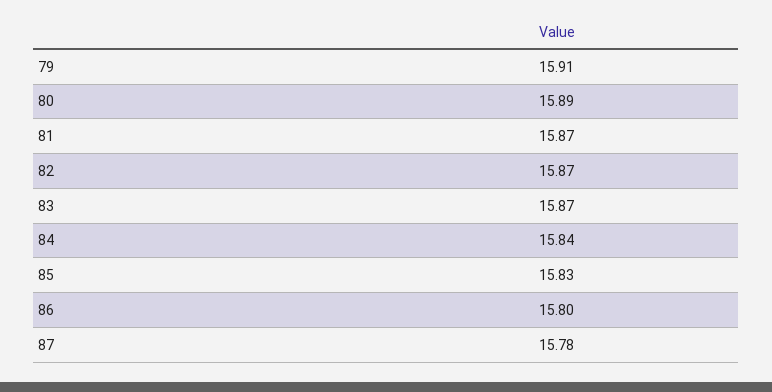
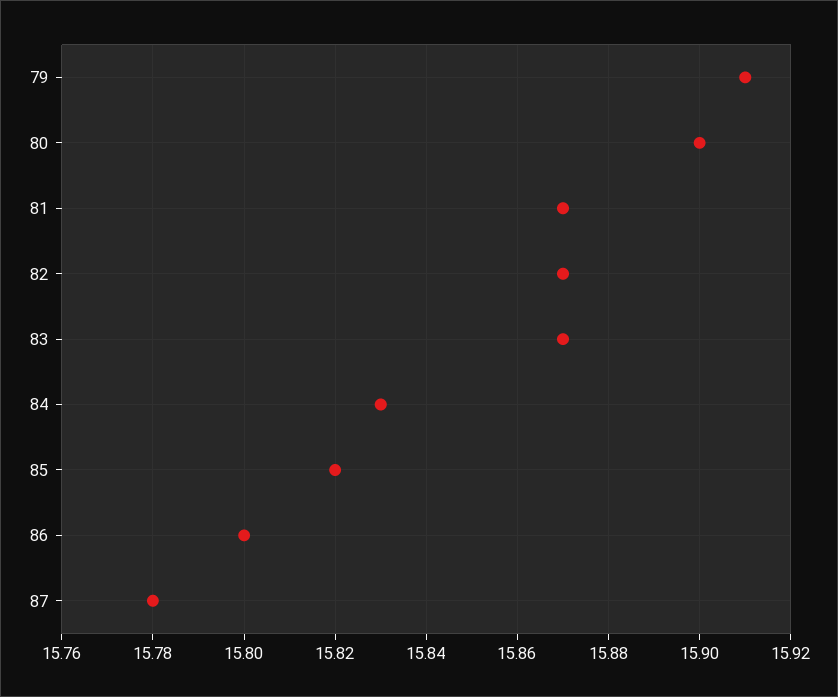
80: 15.89 -> 15.9
84: 15.84 -> 15.83
85: 15.83 -> 15.82

